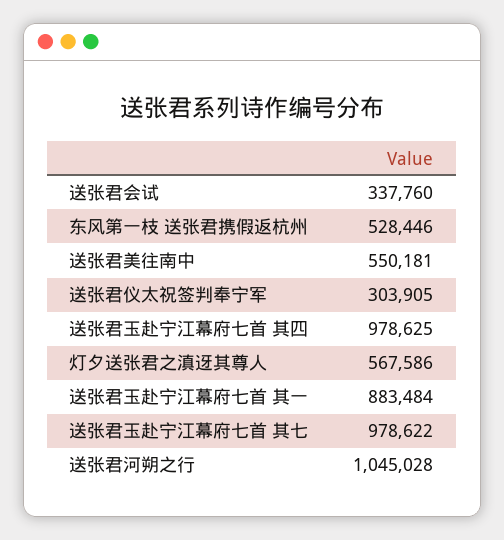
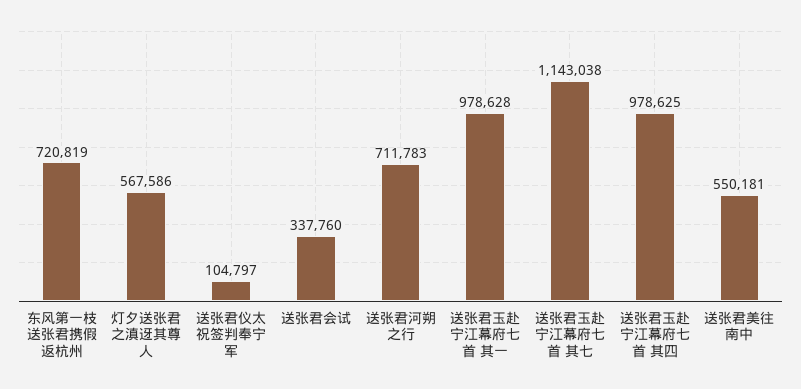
东风第一枝 送张君携假返杭州: 528446 -> 720819
送张君仪太祝签判奉宁军: 303905 -> 104797
送张君玉赴宁江幕府七首 其一: 883484 -> 978628
送张君玉赴宁江幕府七首 其七: 978622 -> 1143038
送张君河朔之行: 1045028 -> 711783

